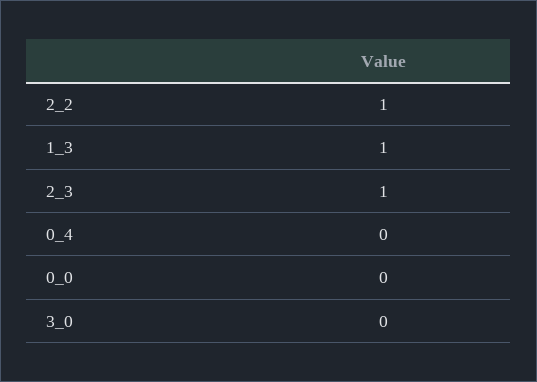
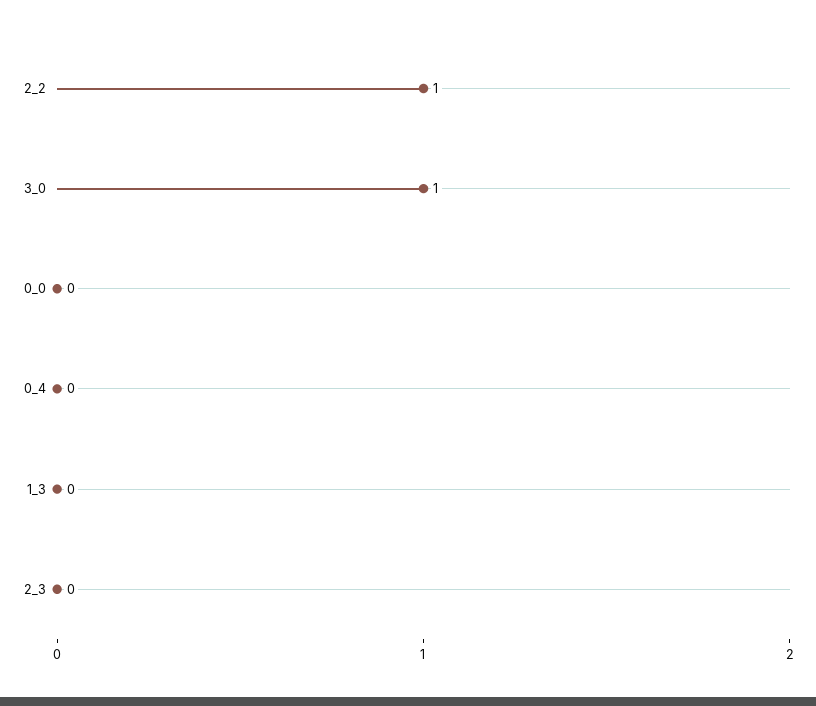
1_3: 1 -> 0
2_3: 1 -> 0
3_0: 0 -> 1

